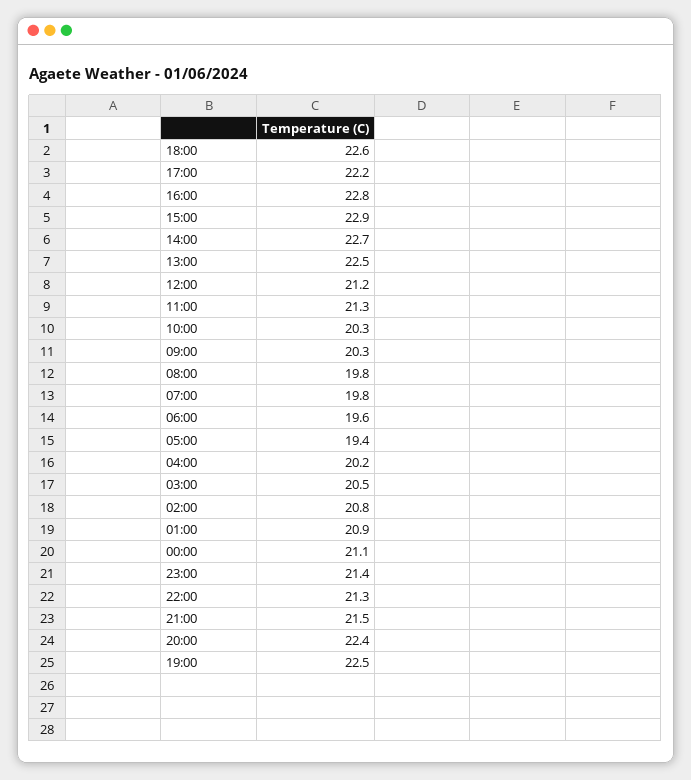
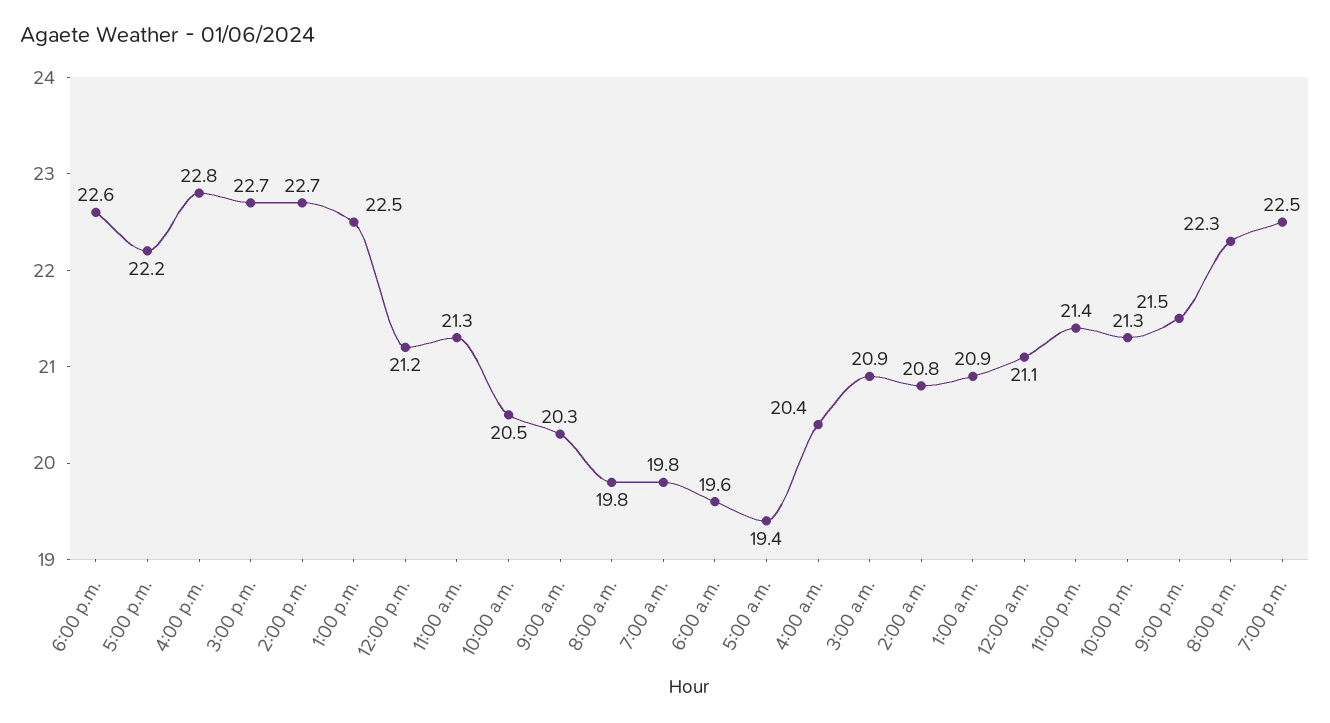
15:00: 22.9 -> 22.7
10:00: 20.3 -> 20.5
04:00: 20.2 -> 20.4
03:00: 20.5 -> 20.9
20:00: 22.4 -> 22.3

